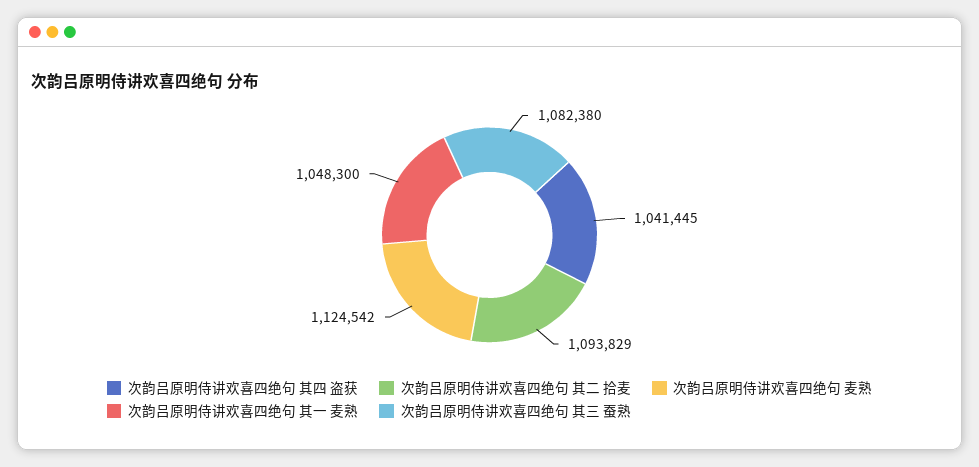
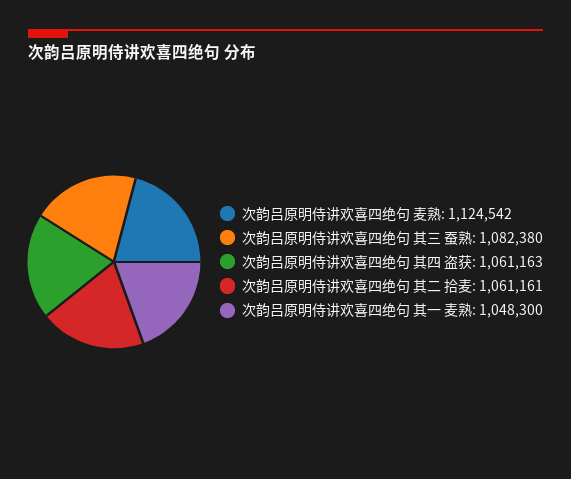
次韵吕原明侍讲欢喜四绝句 其四 盗获: 1041445 -> 1061163
次韵吕原明侍讲欢喜四绝句 其二 拾麦: 1093829 -> 1061161

